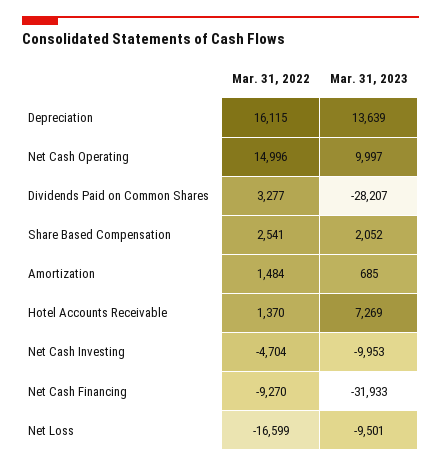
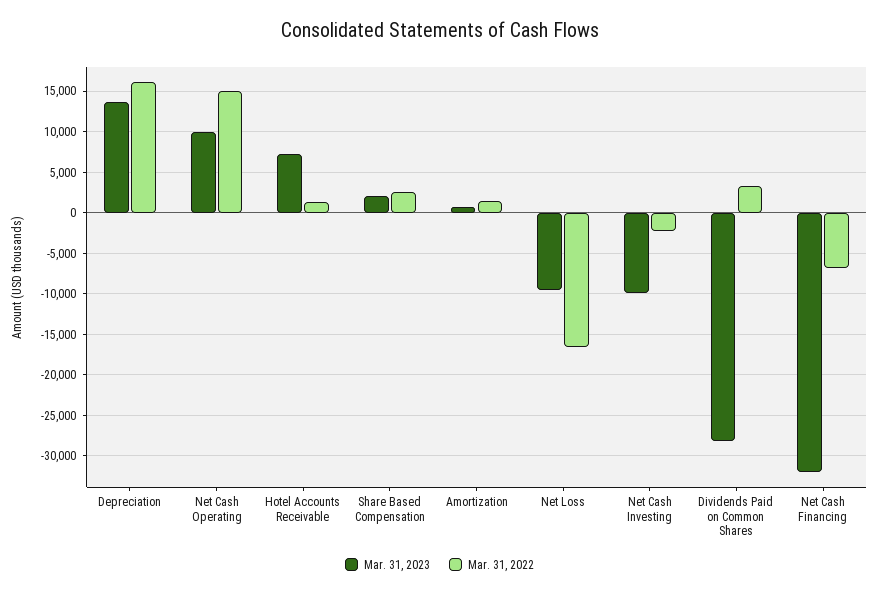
Mar. 31, 2022, Net Cash Investing: -4704 -> -2000
Mar. 31, 2022, Net Cash Financing: -9270 -> -7000

